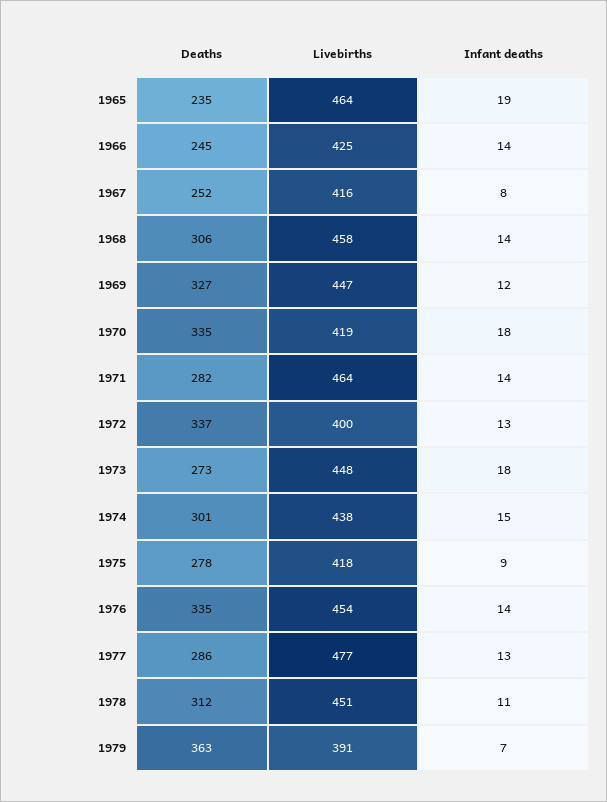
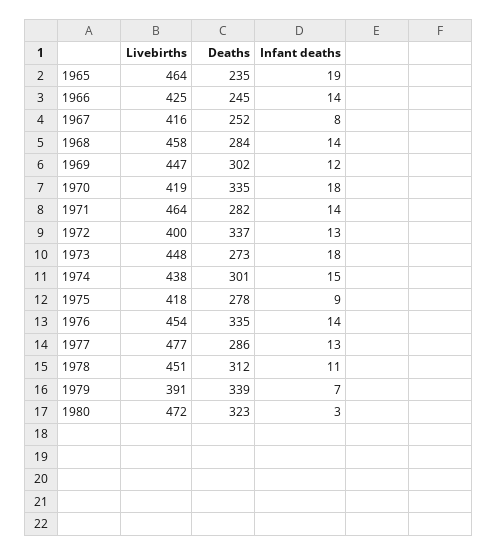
Deaths, 1968: 306 -> 284
Deaths, 1969: 327 -> 302
Deaths, 1979: 363 -> 339
Livebirths, 1980: none -> 472
Deaths, 1980: none -> 323
Infant deaths, 1980: none -> 3

